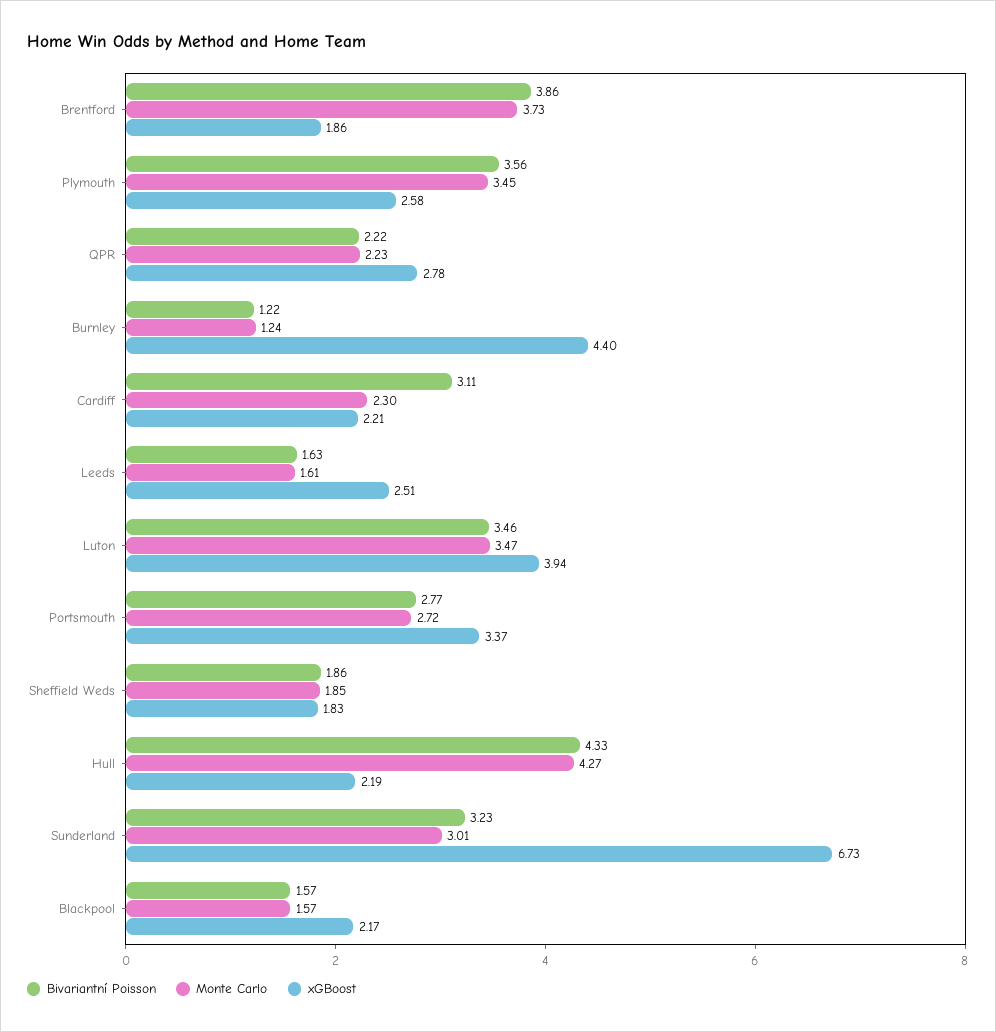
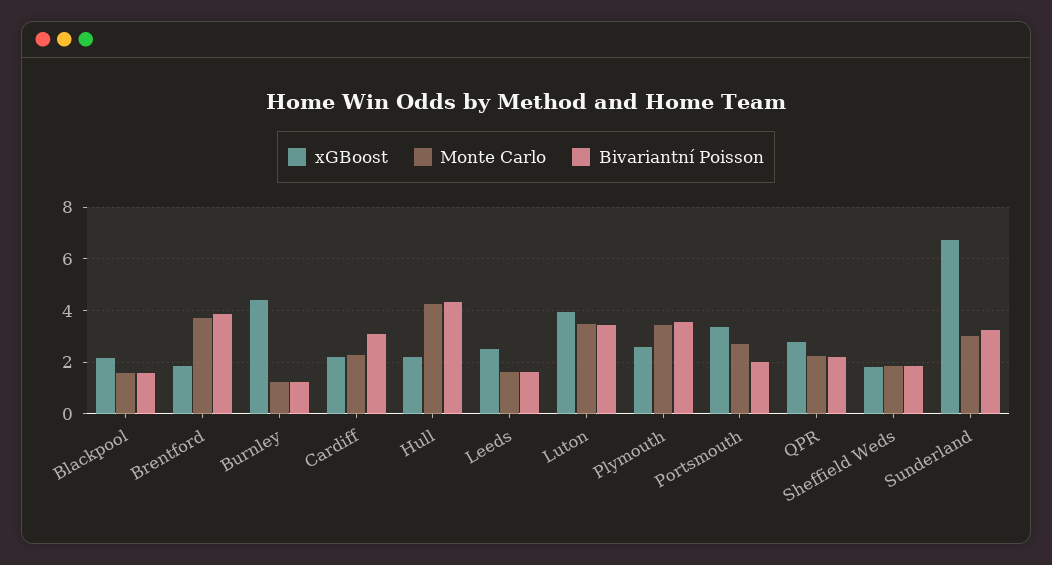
Bivariantní Poisson, Portsmouth: 2.77 -> 2

